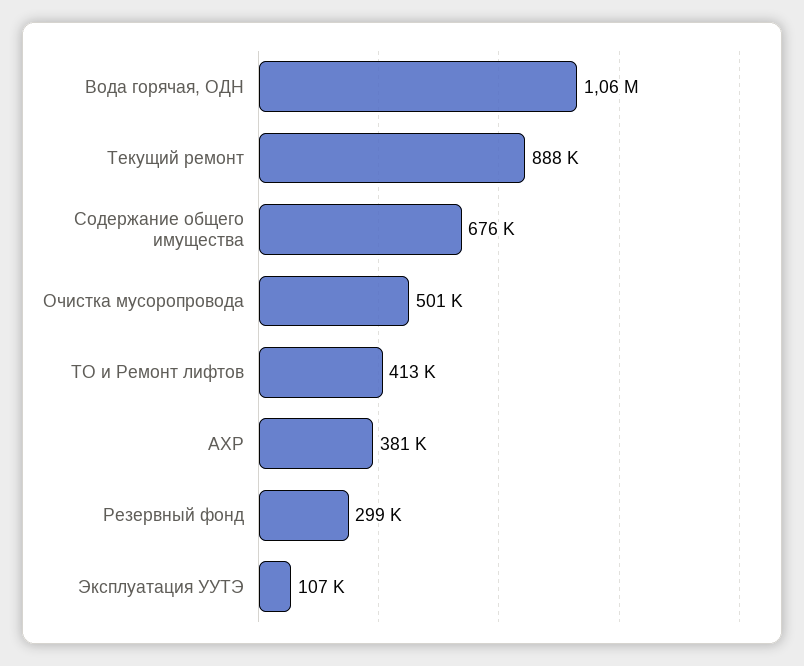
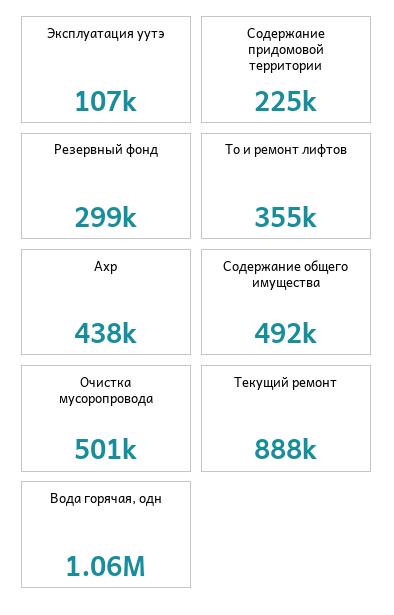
Содержание общего имущества: 676000 -> 492000
ТО и Ремонт лифтов: 413000 -> 355000
АХР: 381000 -> 438000
Содержание придомовой территории: none -> 225000

